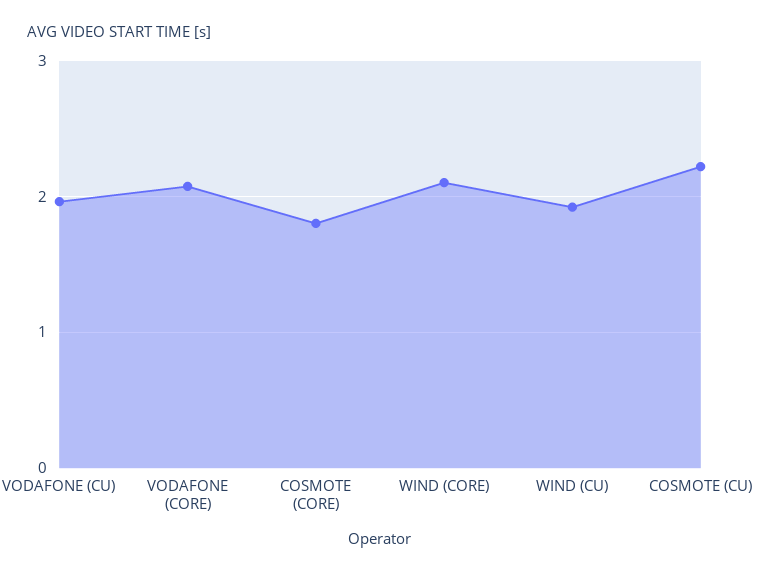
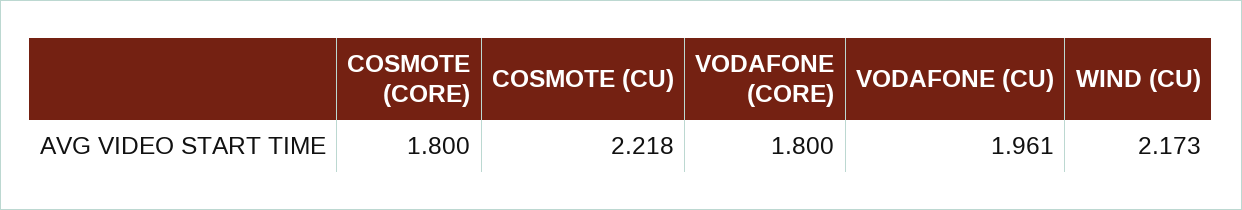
VODAFONE (CORE): 2.1 -> 1.8
WIND (CORE): 2.1 -> none
WIND (CU): 1.9 -> 2.173

